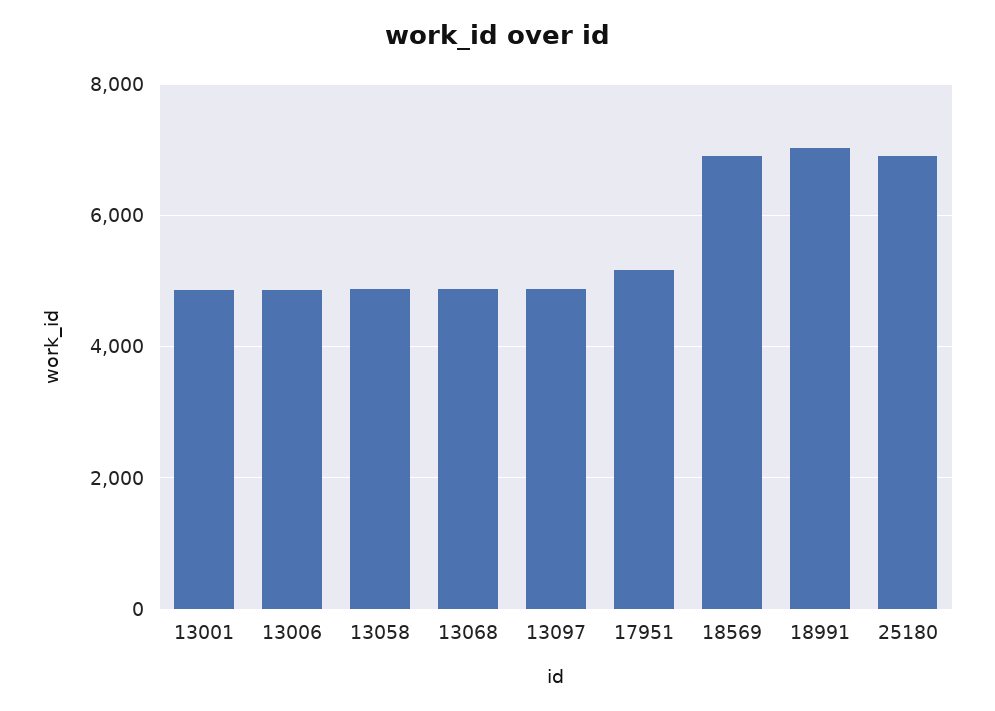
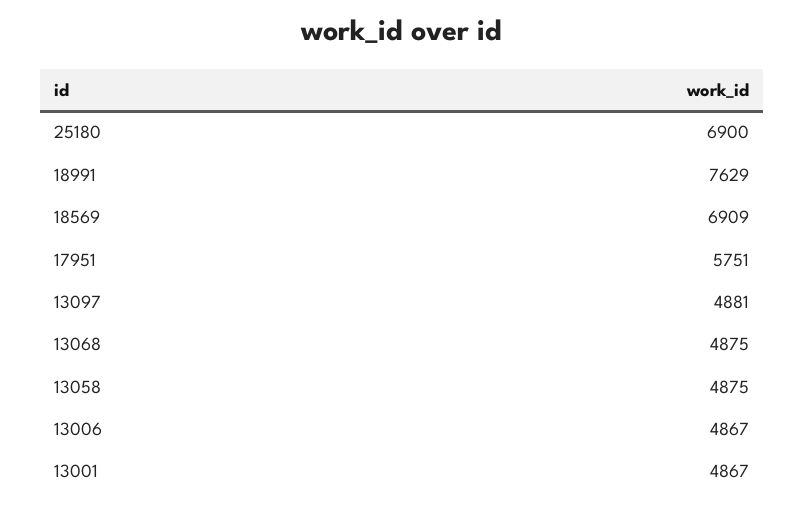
17951: 5200 -> 5751
18991: 7000 -> 7629

